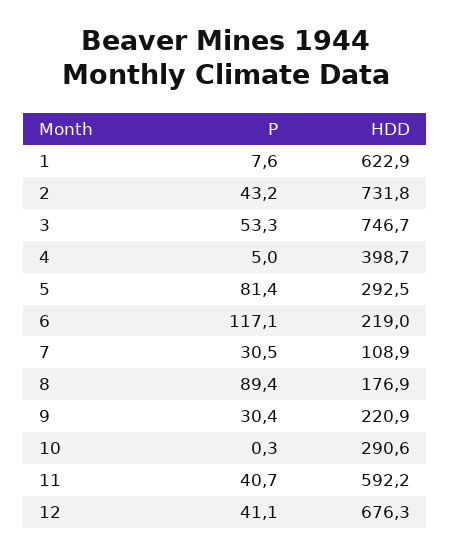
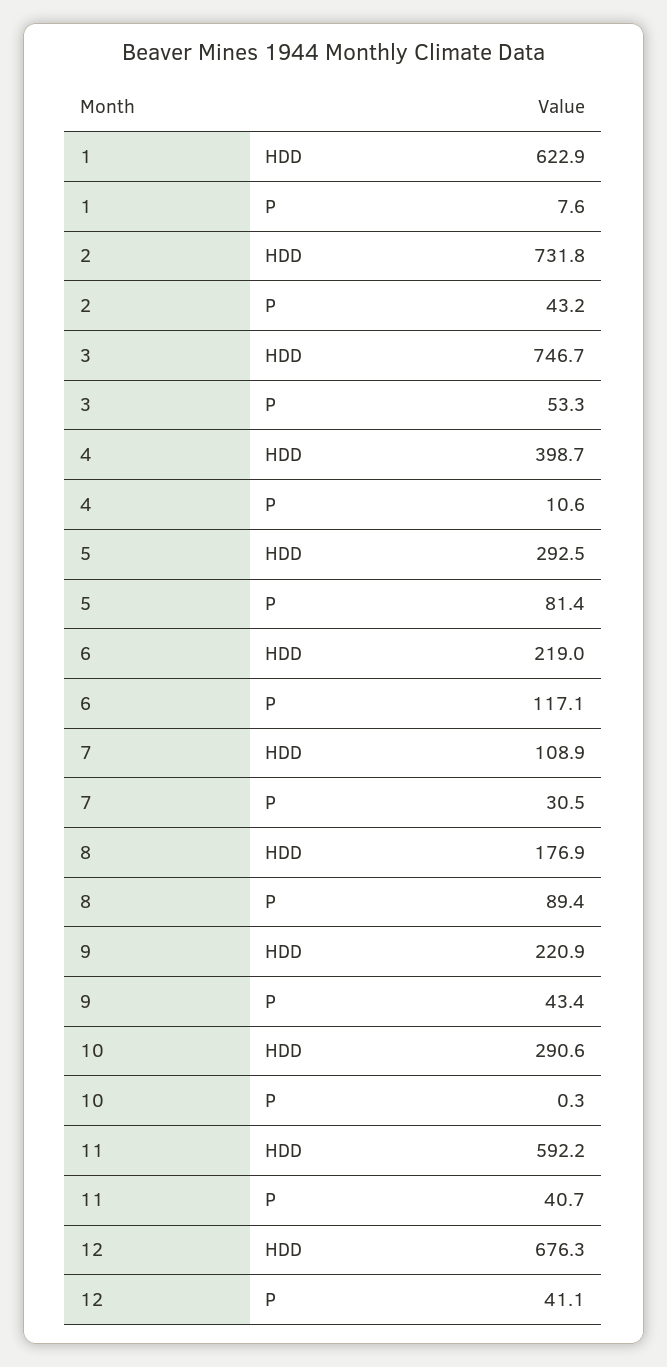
P, 4: 5 -> 10.6
P, 9: 30.4 -> 43.4

